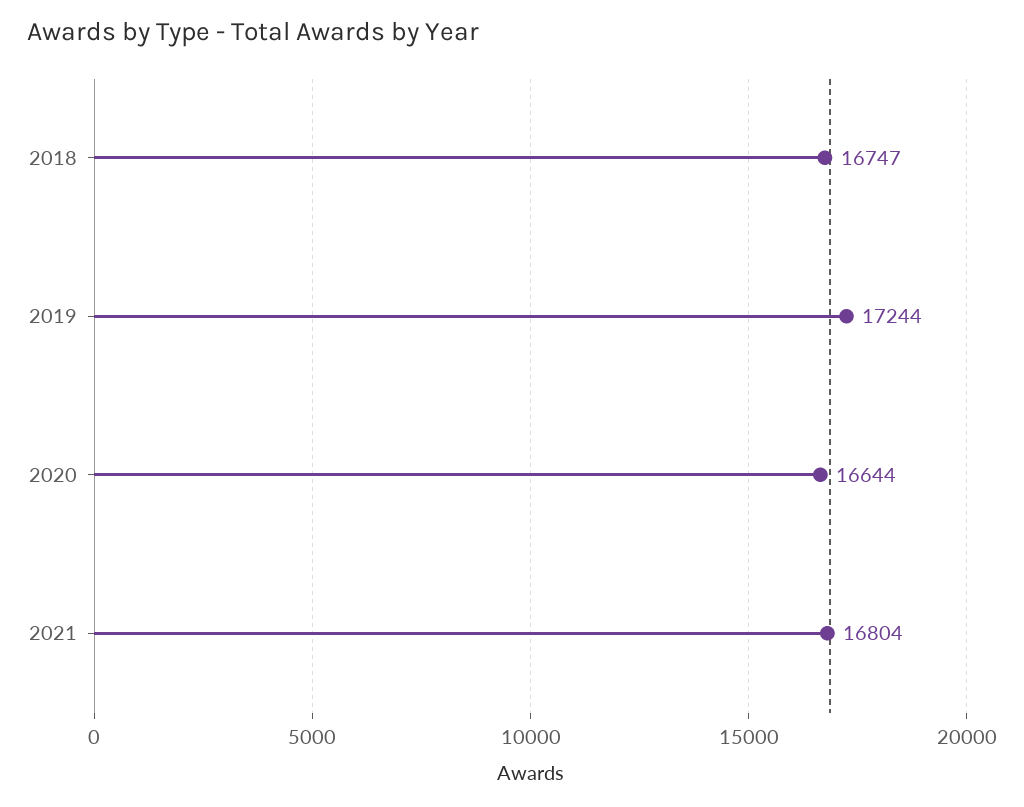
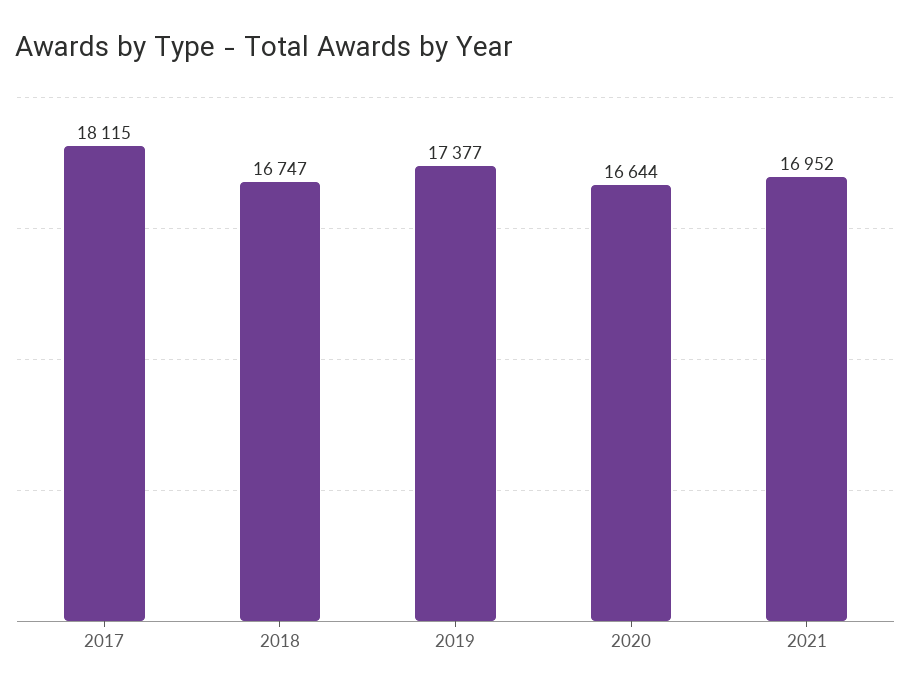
2019: 17244 -> 17377
2021: 16804 -> 16952
2017: none -> 18115

